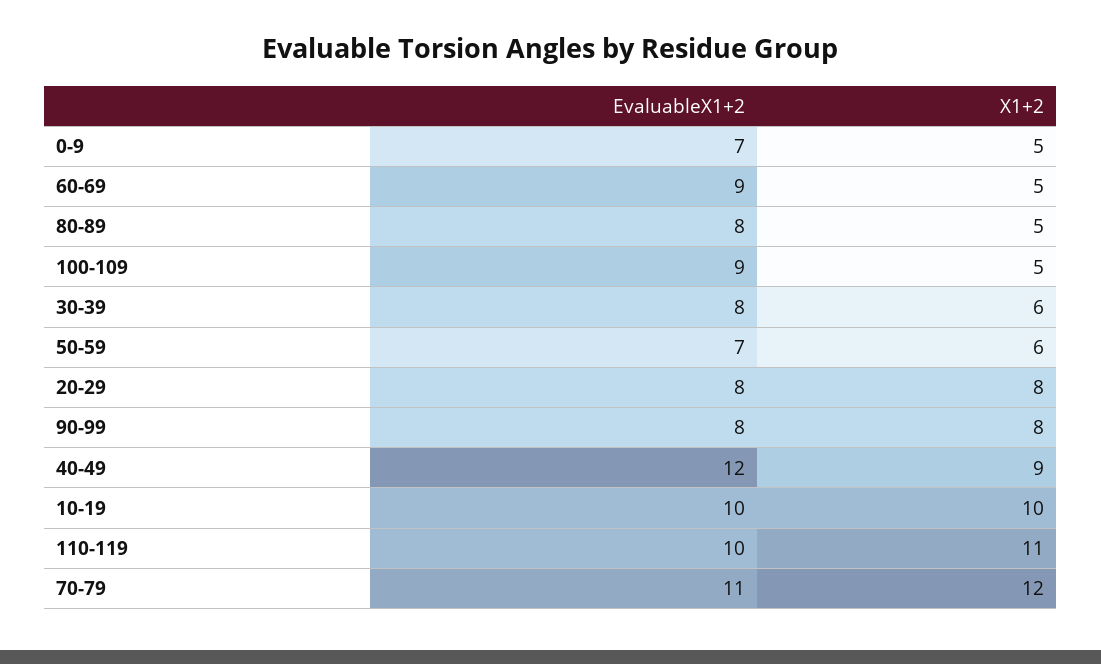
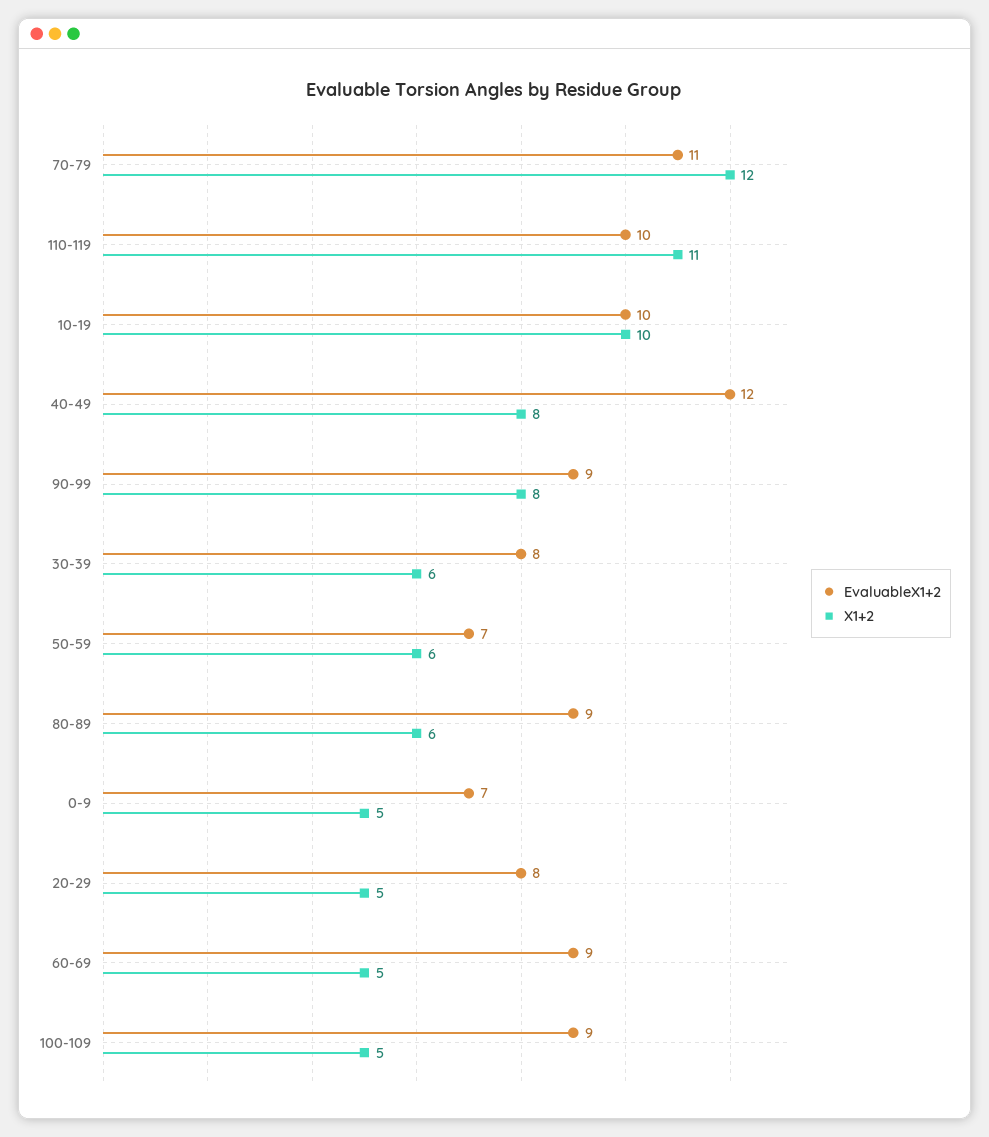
EvaluableX1+2, 80-89: 8 -> 9
X1+2, 80-89: 5 -> 6
X1+2, 20-29: 8 -> 5
EvaluableX1+2, 90-99: 8 -> 9
X1+2, 40-49: 9 -> 8

